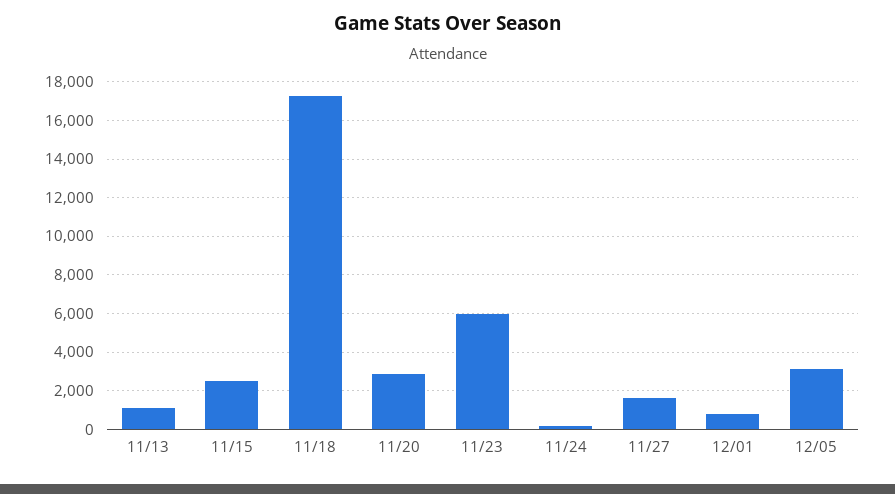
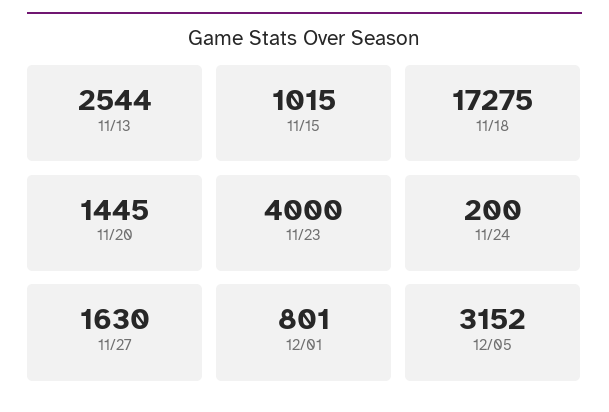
11/13: 1000 -> 2544
11/15: 2500 -> 1015
11/20: 3000 -> 1445
11/23: 6000 -> 4000

